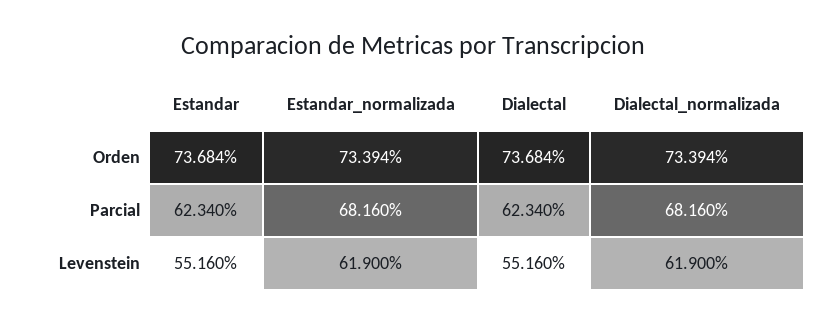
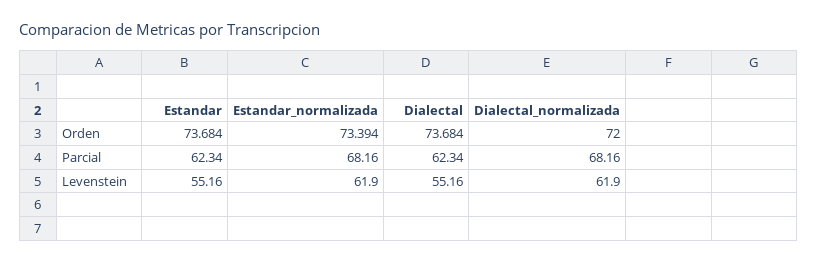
Dialectal_normalizada, Orden: 73.394 -> 72

